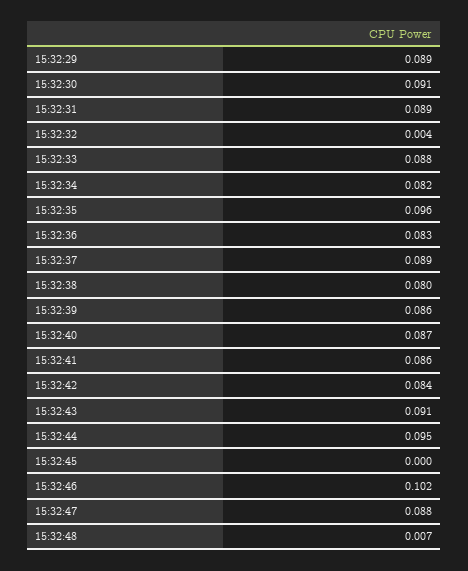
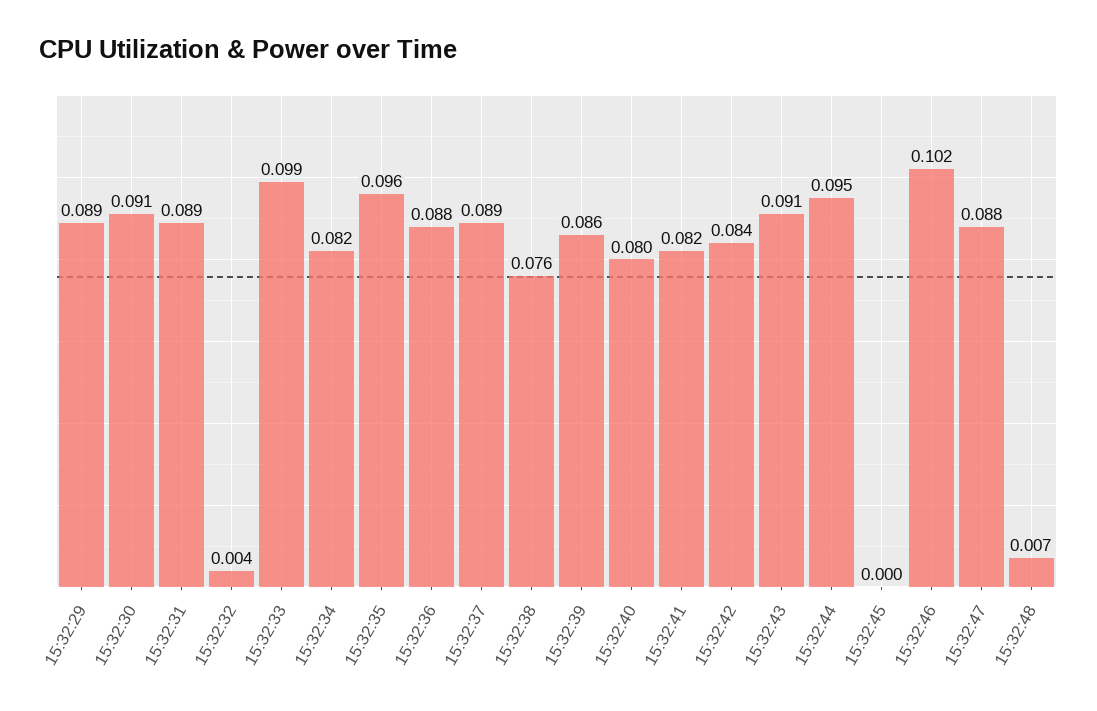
15:32:33: 0.088 -> 0.099
15:32:36: 0.083 -> 0.088
15:32:38: 0.08 -> 0.076
15:32:40: 0.087 -> 0.08
15:32:41: 0.086 -> 0.082

